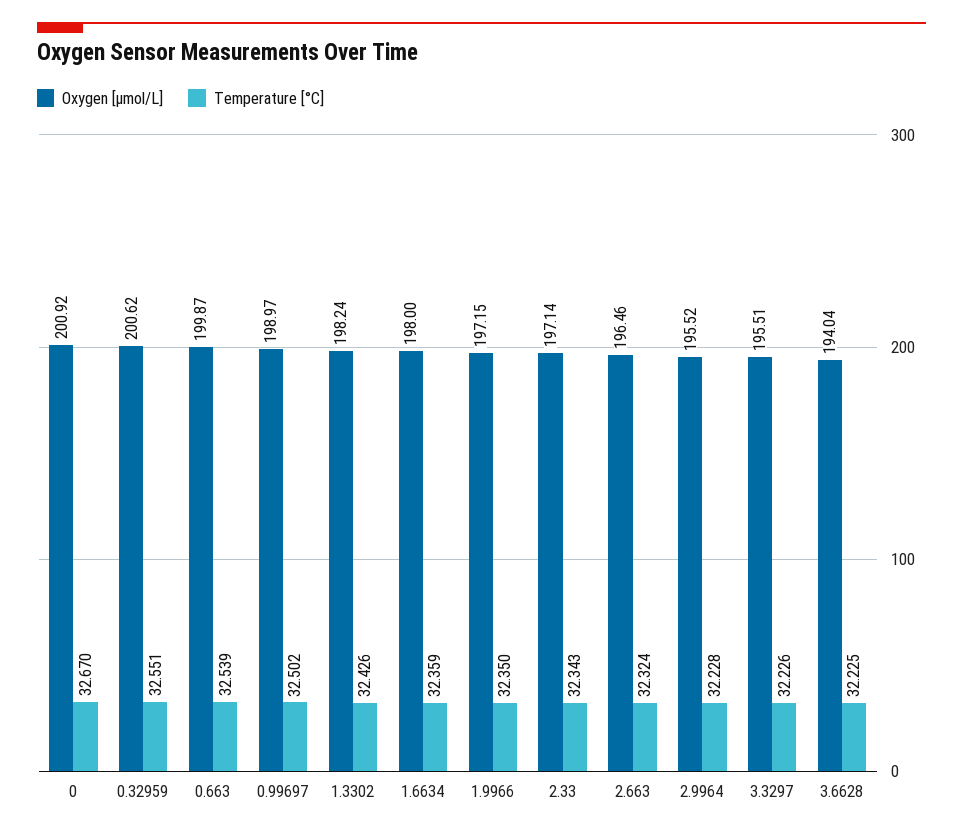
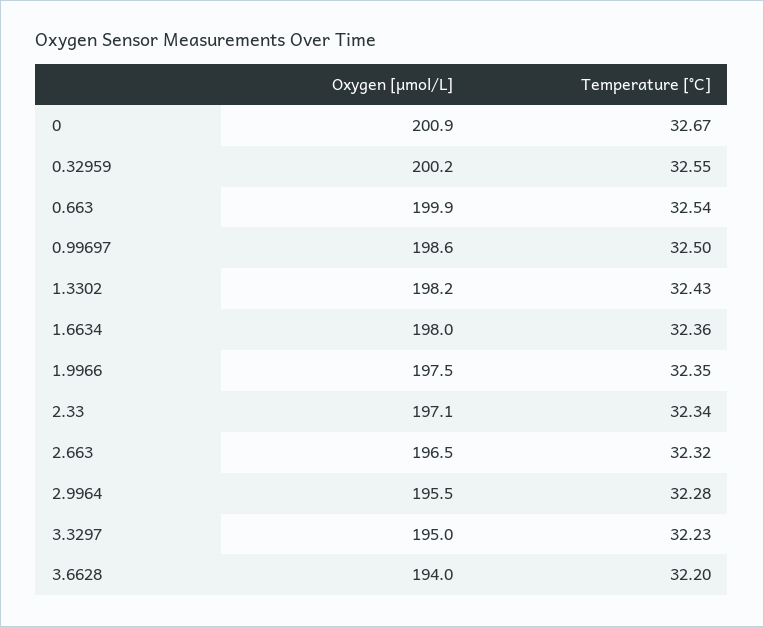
Oxygen [µmol/L], 0.32959: 200.62 -> 200.2
Oxygen [µmol/L], 0.99697: 198.97 -> 198.6
Oxygen [µmol/L], 1.9966: 197.15 -> 197.5
Temperature [°C], 2.9964: 32.228 -> 32.28
Oxygen [µmol/L], 3.3297: 195.51 -> 195
Temperature [°C], 3.6628: 32.225 -> 32.2

